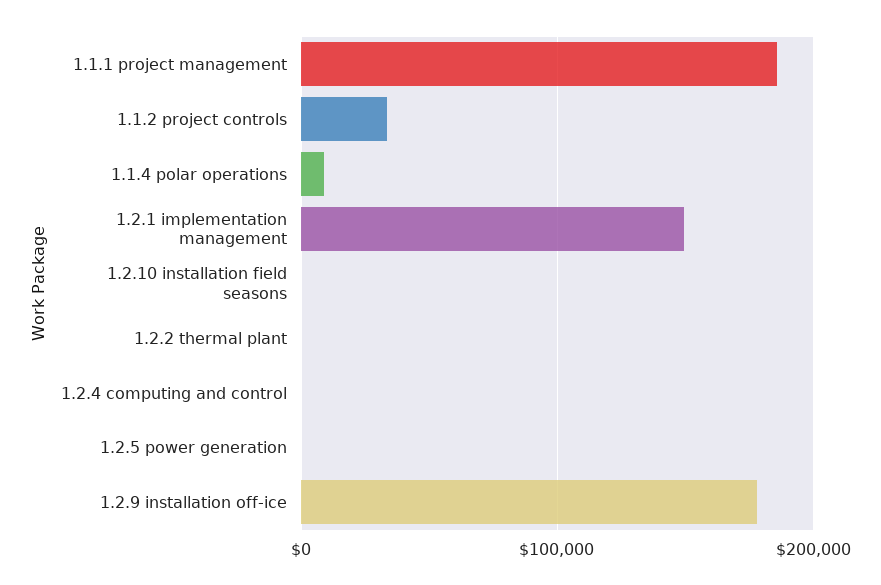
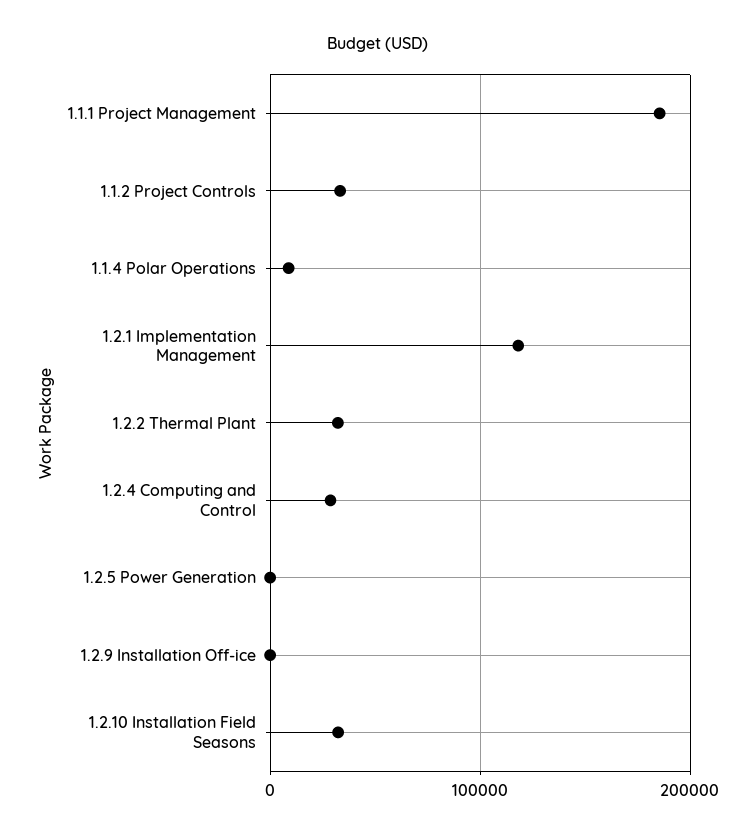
1.2.1 implementation management: 150000 -> 120000
1.2.10 installation field seasons: 0 -> 30000
1.2.2 thermal plant: 0 -> 30000
1.2.4 computing and control: 0 -> 30000
1.2.9 installation off-ice: 180000 -> 0

